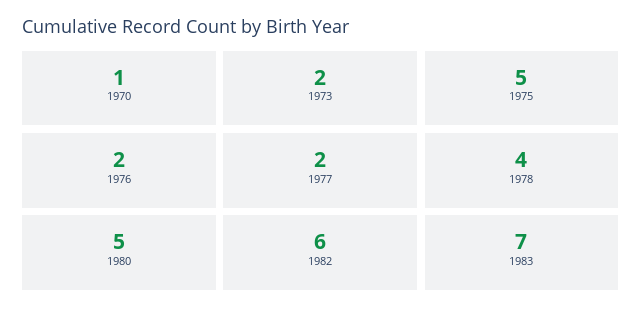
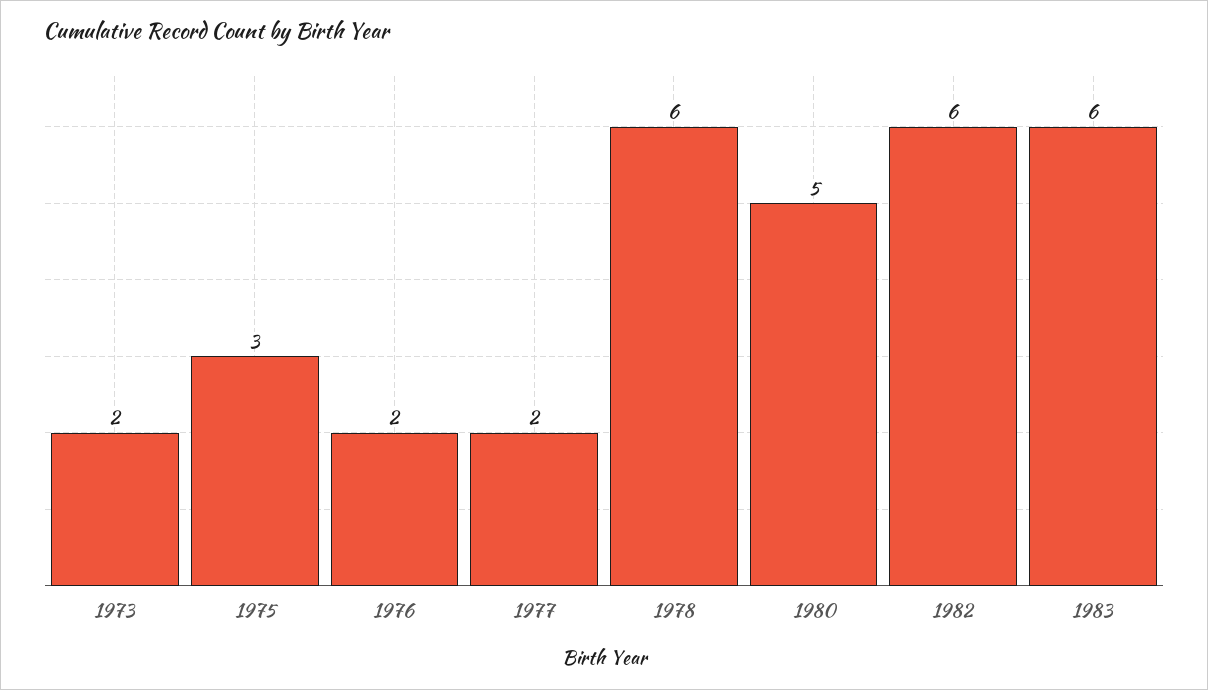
1970: 1 -> none
1975: 5 -> 3
1978: 4 -> 6
1983: 7 -> 6

